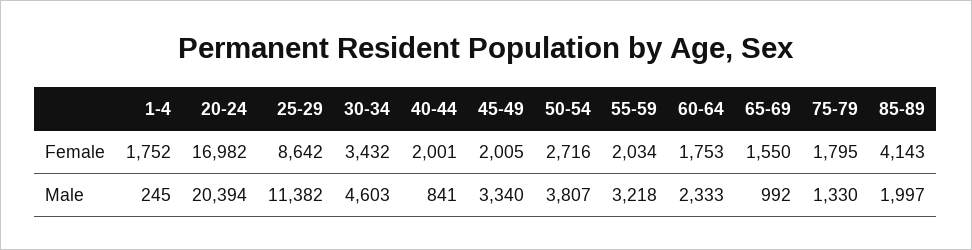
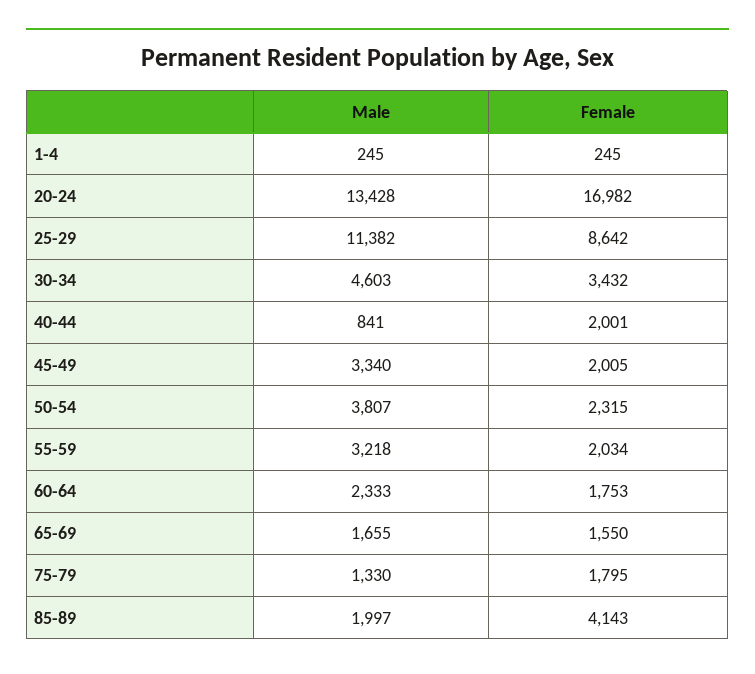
1-4, Female: 1752 -> 245
50-54, Female: 2716 -> 2315
20-24, Male: 20394 -> 13428
65-69, Male: 992 -> 1655

